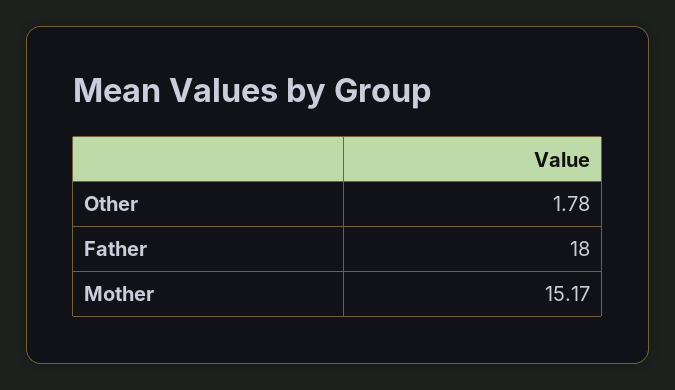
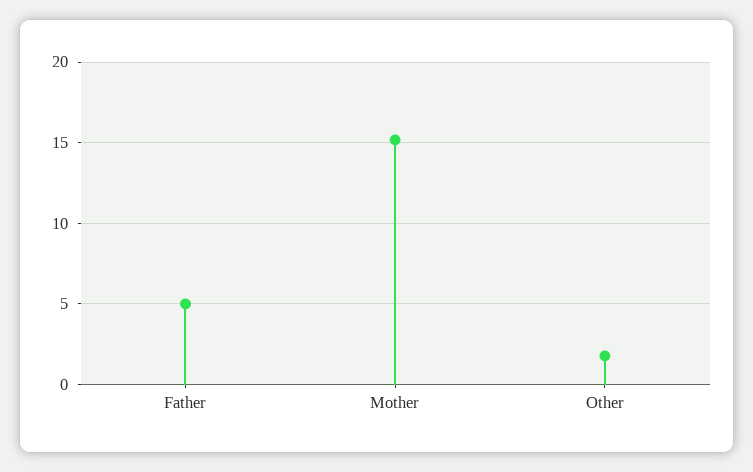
Father: 18 -> 5

